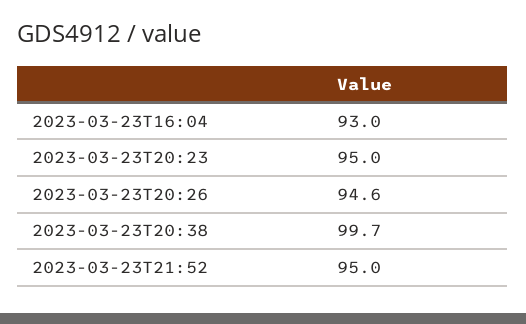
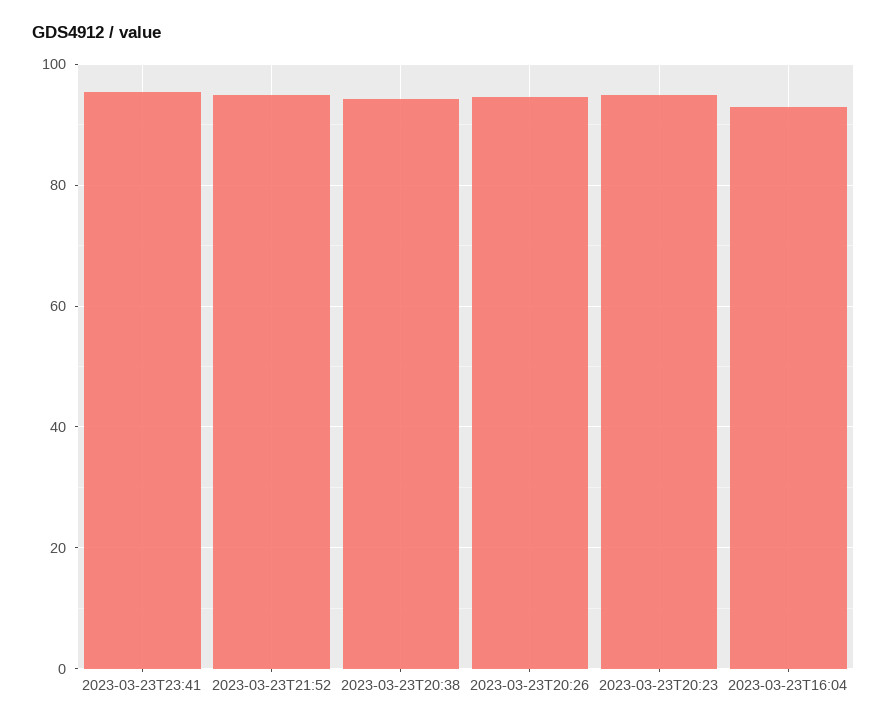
2023-03-23T20:38: 99.7 -> 94
2023-03-23T23:41: none -> 96

